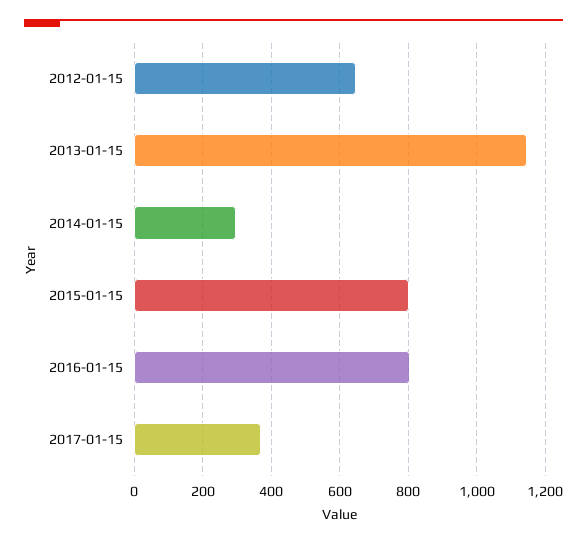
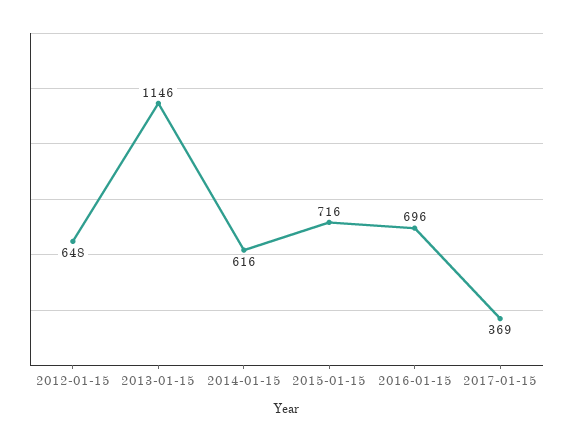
2014-01-15: 300 -> 616
2015-01-15: 800 -> 716
2016-01-15: 800 -> 696

